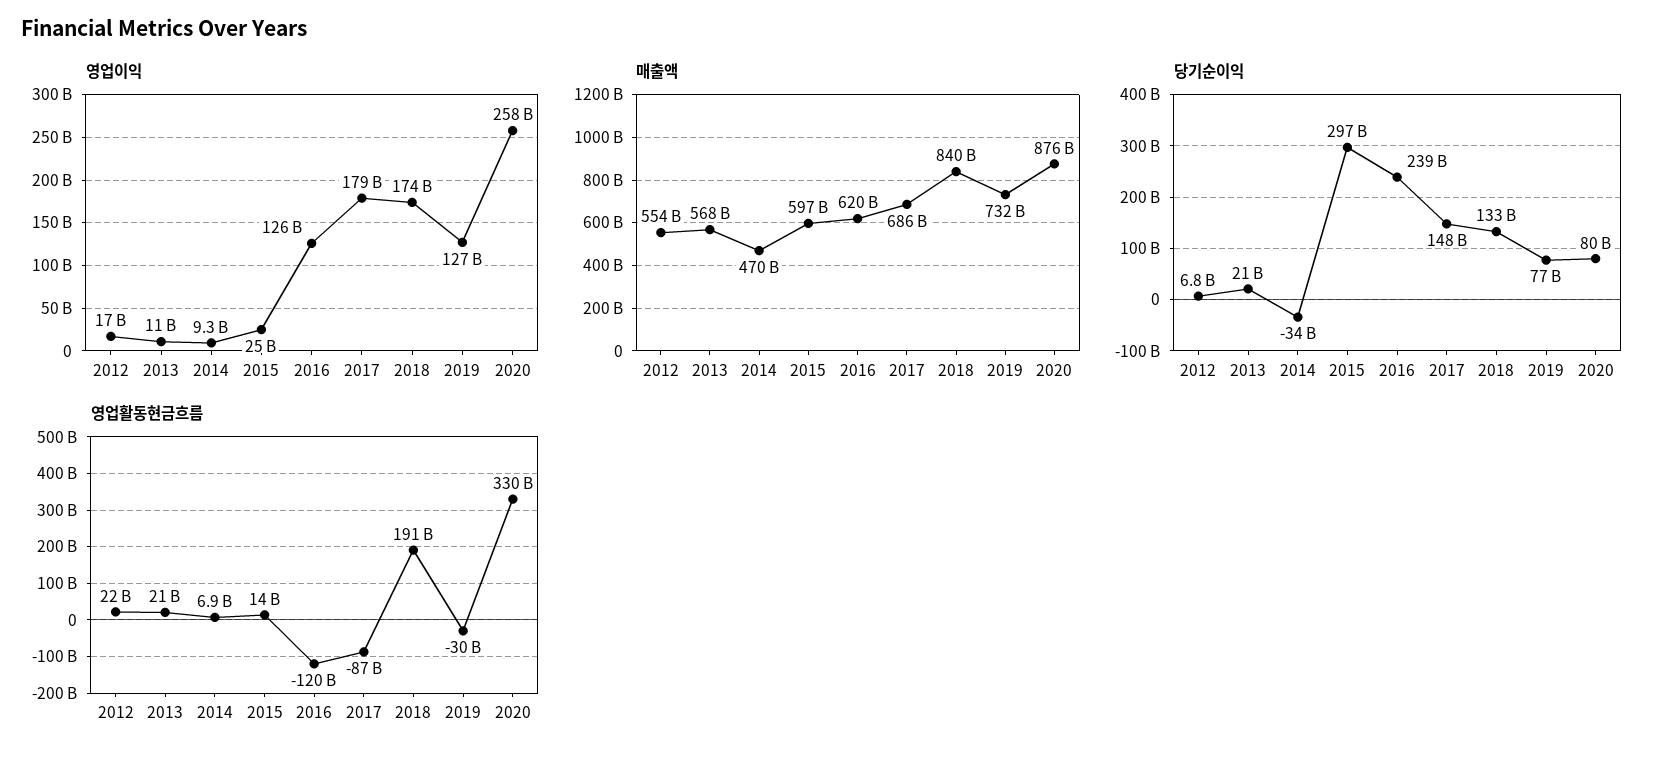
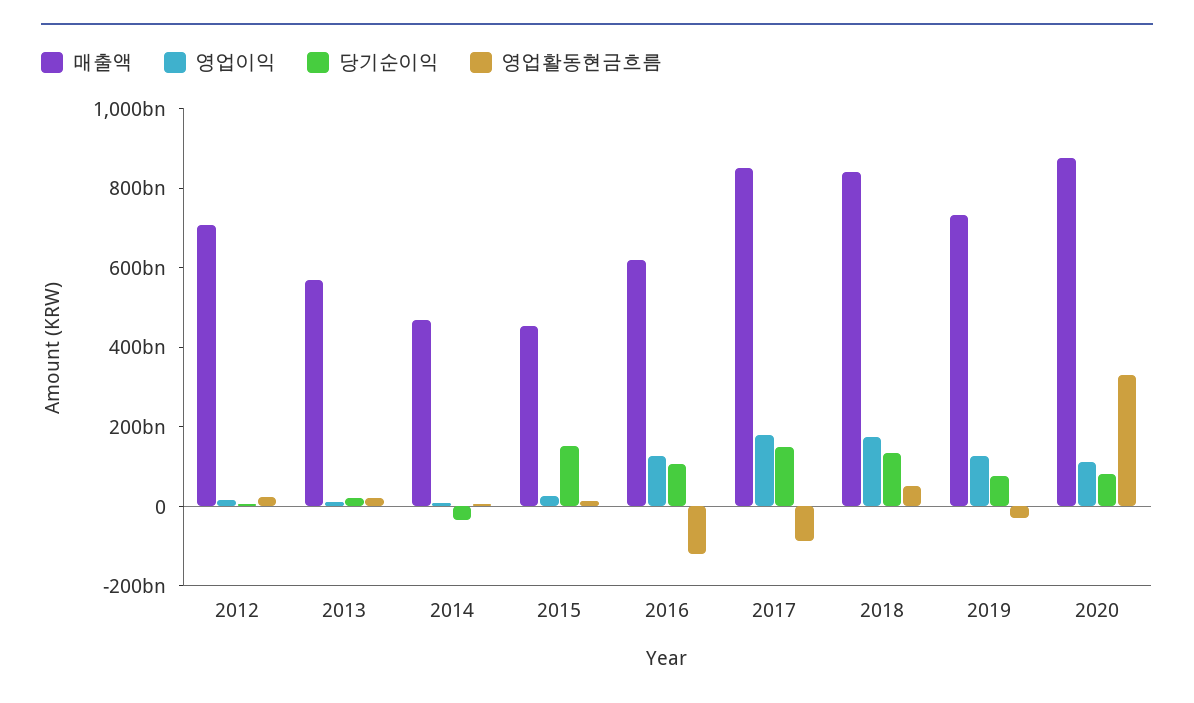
영업이익, 2020: 258000000000 -> 100000000000
매출액, 2012: 554000000000 -> 700000000000
매출액, 2015: 597000000000 -> 450000000000
매출액, 2017: 686000000000 -> 850000000000
당기순이익, 2015: 297000000000 -> 150000000000
당기순이익, 2016: 239000000000 -> 100000000000
영업활동현금흐름, 2018: 191000000000 -> 50000000000

